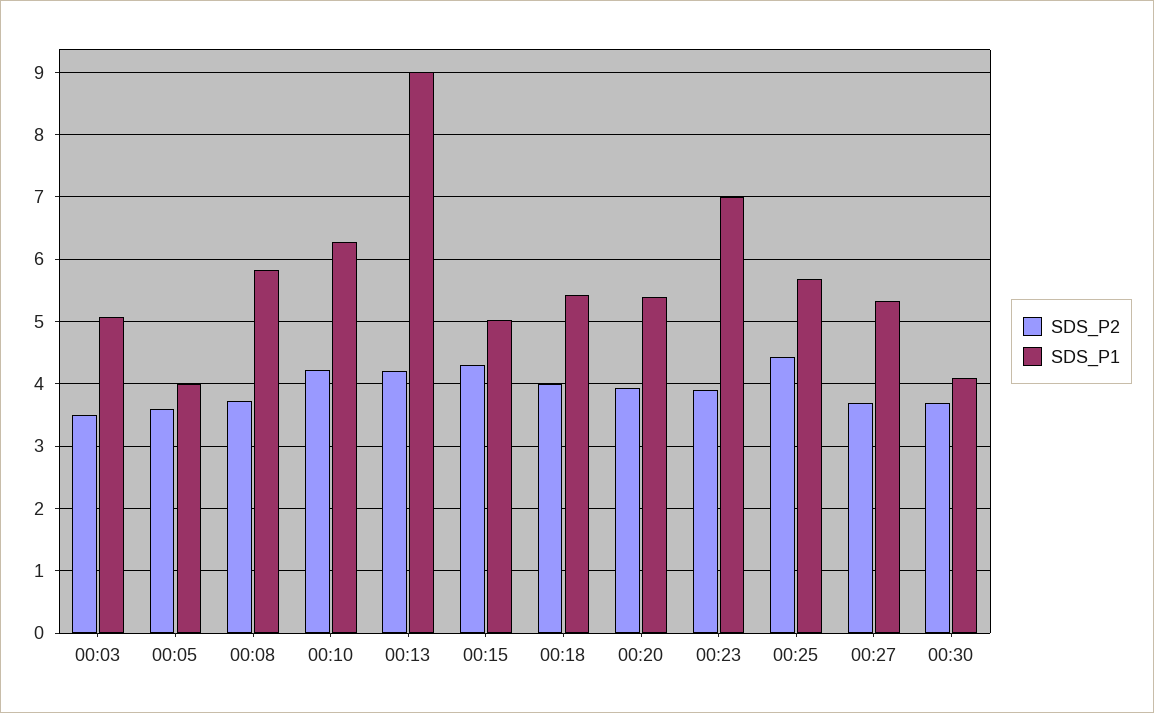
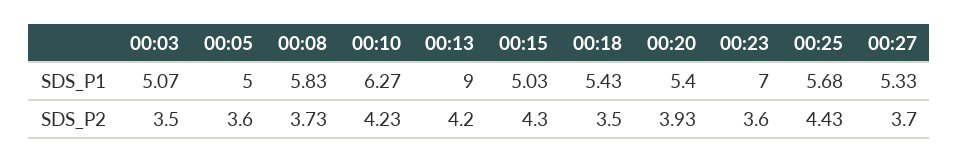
SDS_P1, 00:05: 4 -> 5
SDS_P2, 00:18: 4 -> 3.5
SDS_P2, 00:23: 3.9 -> 3.6
SDS_P2, 00:30: 3.7 -> none
SDS_P1, 00:30: 4.1 -> none

